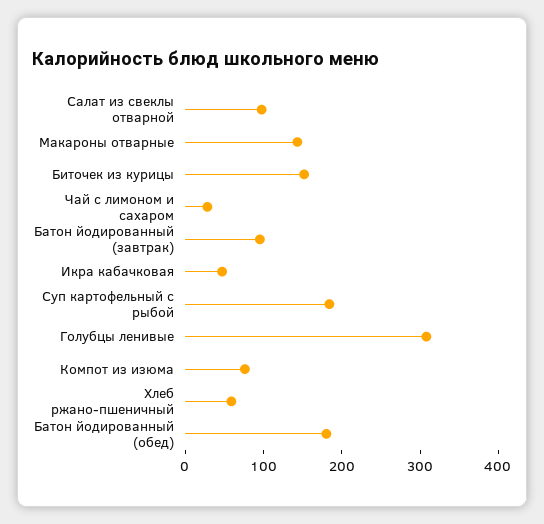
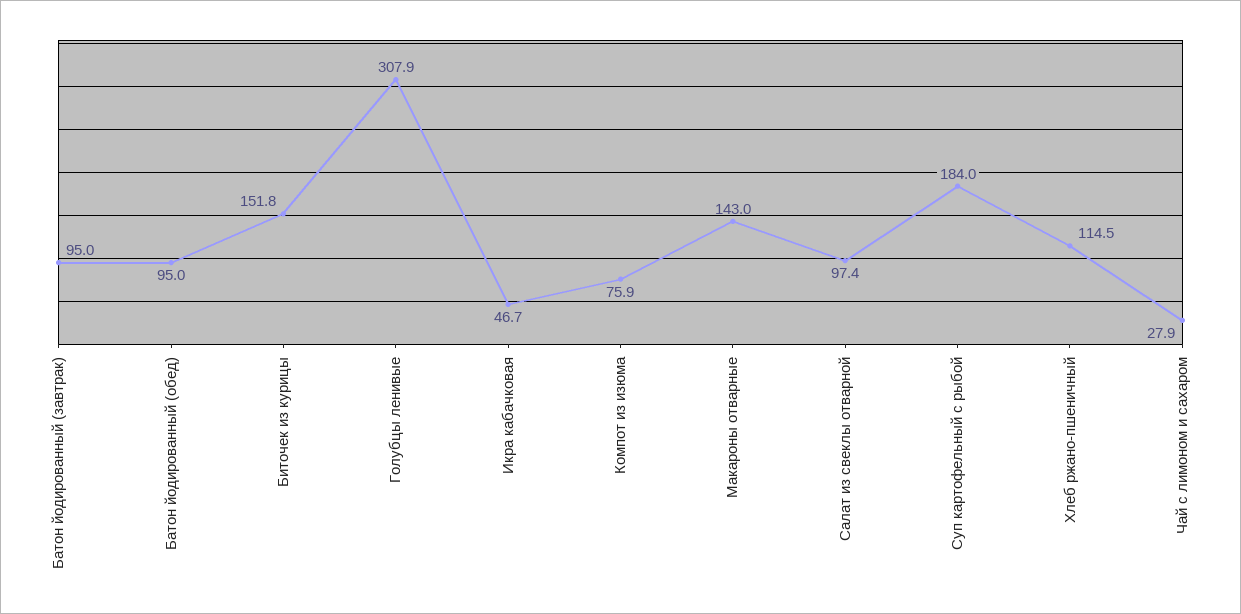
Хлеб ржано-пшеничный: 60 -> 114.5
Батон йодированный (обед): 180 -> 95

